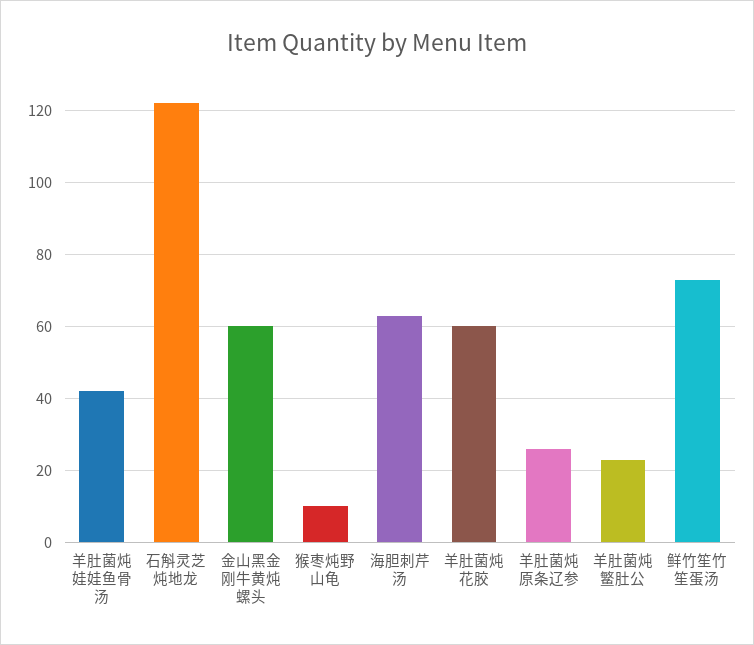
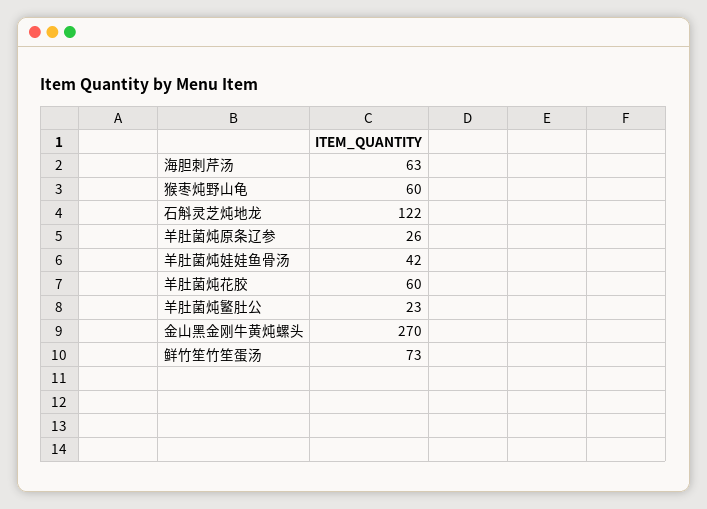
金山黑金刚牛黄炖螺头: 60 -> 270
猴枣炖野山龟: 10 -> 60

